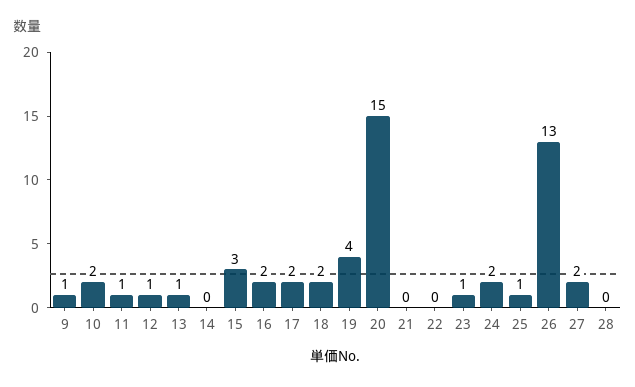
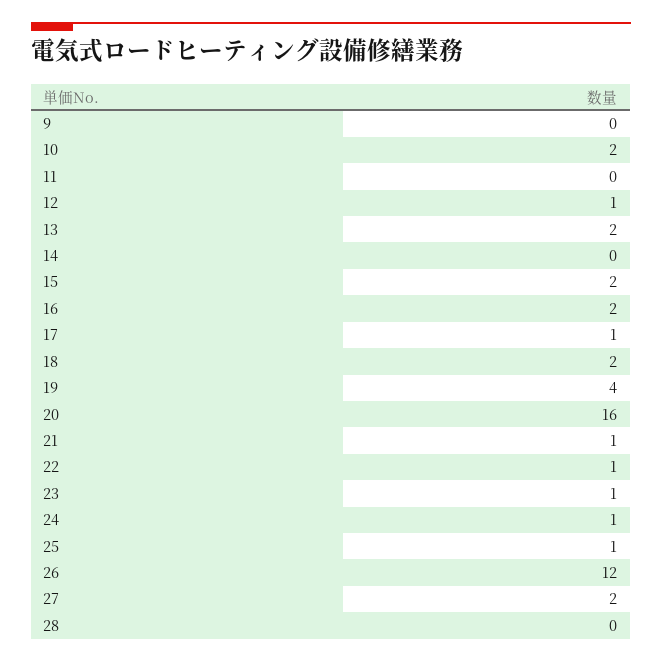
9: 1 -> 0
11: 1 -> 0
13: 1 -> 2
15: 3 -> 2
17: 2 -> 1
20: 15 -> 16
21: 0 -> 1
22: 0 -> 1
24: 2 -> 1
26: 13 -> 12

